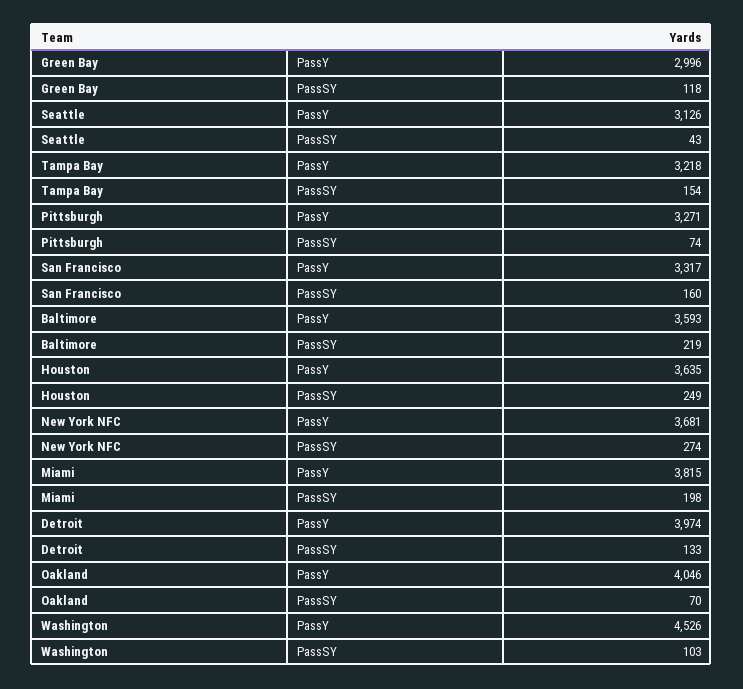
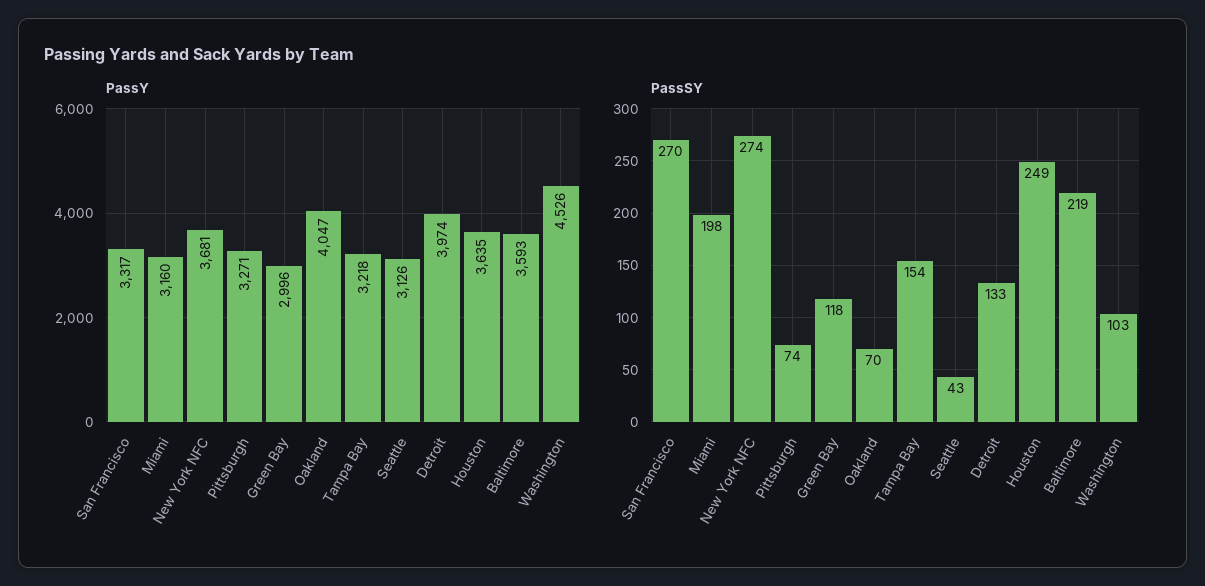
PassSY, San Francisco: 160 -> 270
PassY, Miami: 3815 -> 3160
PassY, Oakland: 4046 -> 4047

